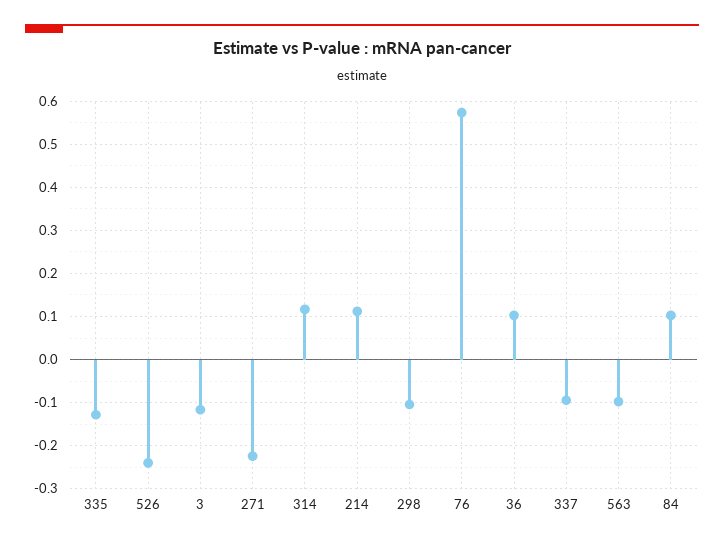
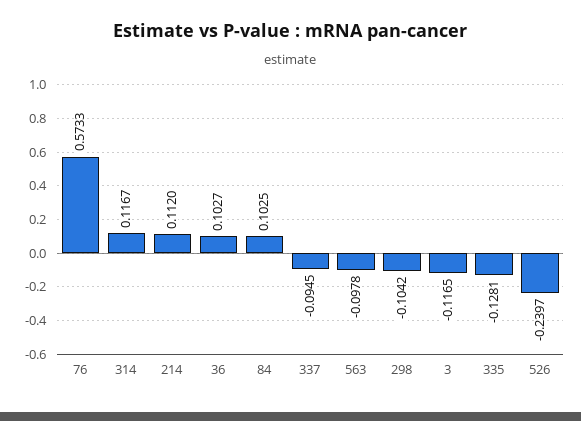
271: -0.22 -> none

